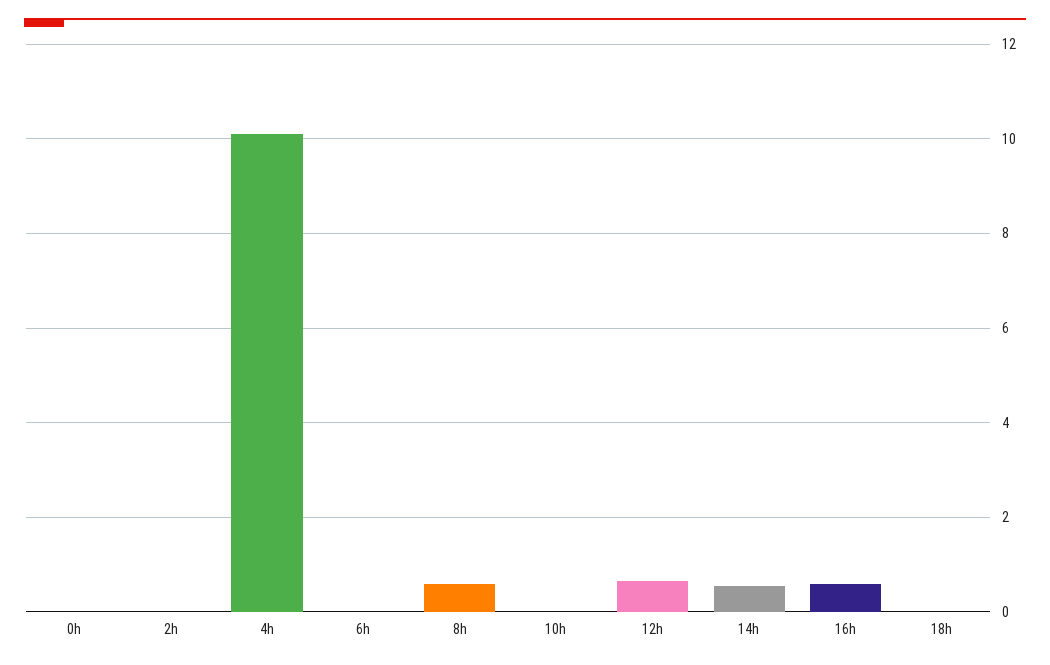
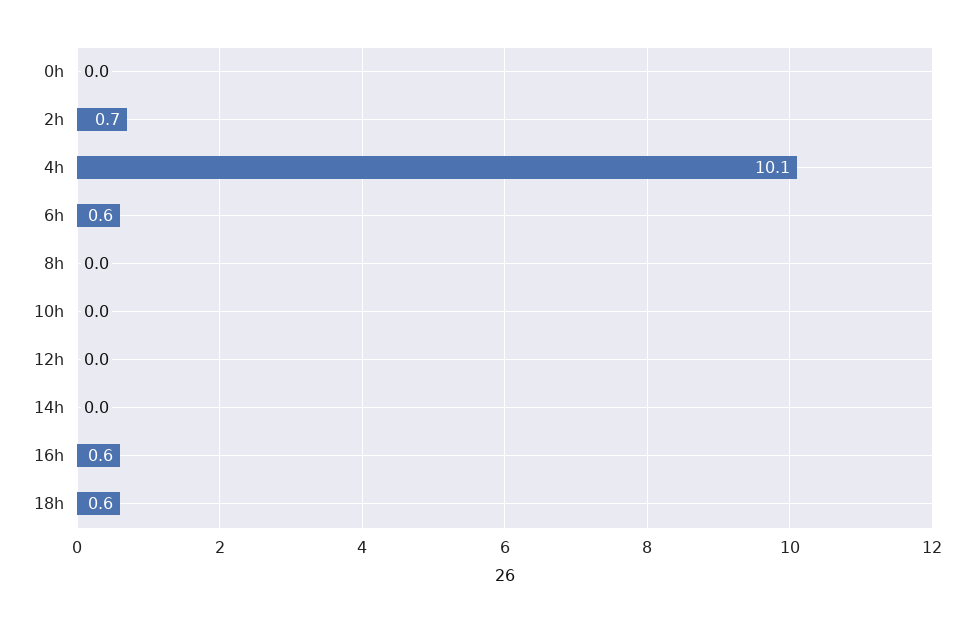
2h: 0 -> 0.7
6h: 0 -> 0.6
8h: 0.6 -> 0
12h: 0.6 -> 0
14h: 0.6 -> 0
18h: 0 -> 0.6

